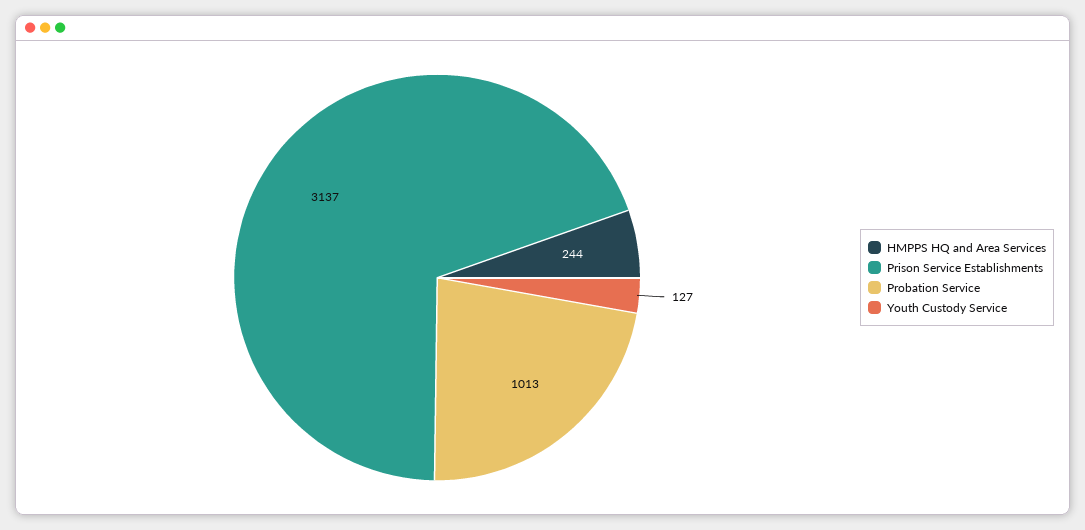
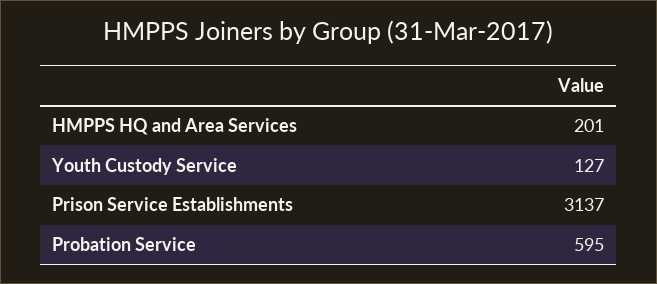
HMPPS HQ and Area Services: 244 -> 201
Probation Service: 1013 -> 595

